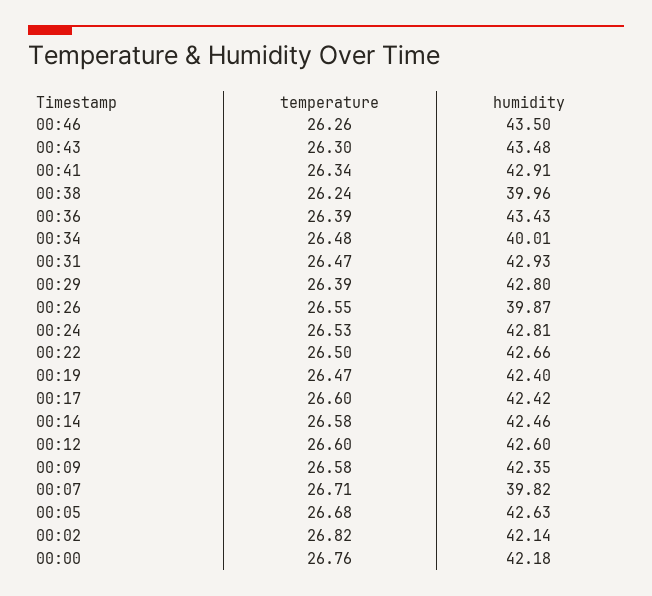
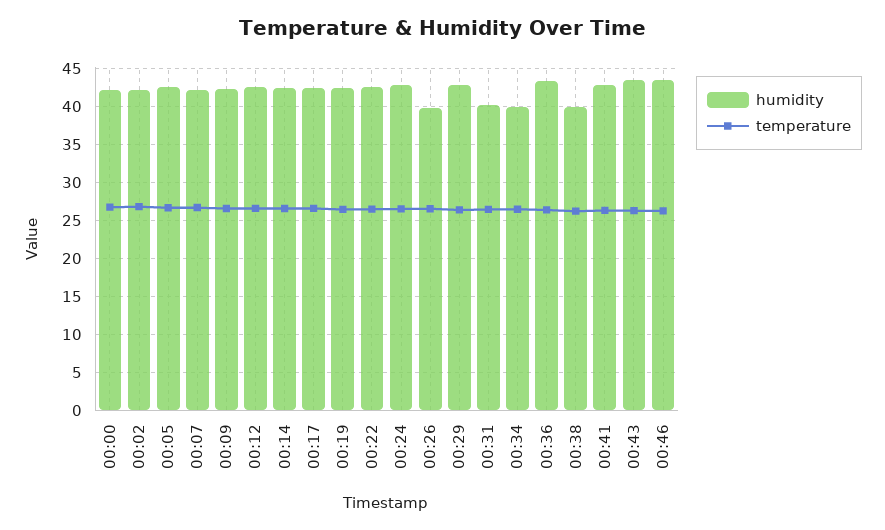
humidity, 00:31: 42.93 -> 40
humidity, 00:07: 39.82 -> 42

